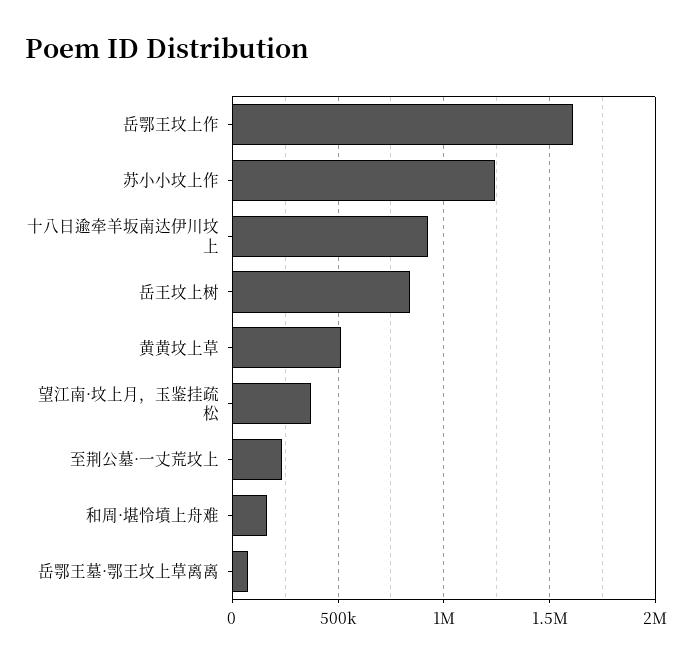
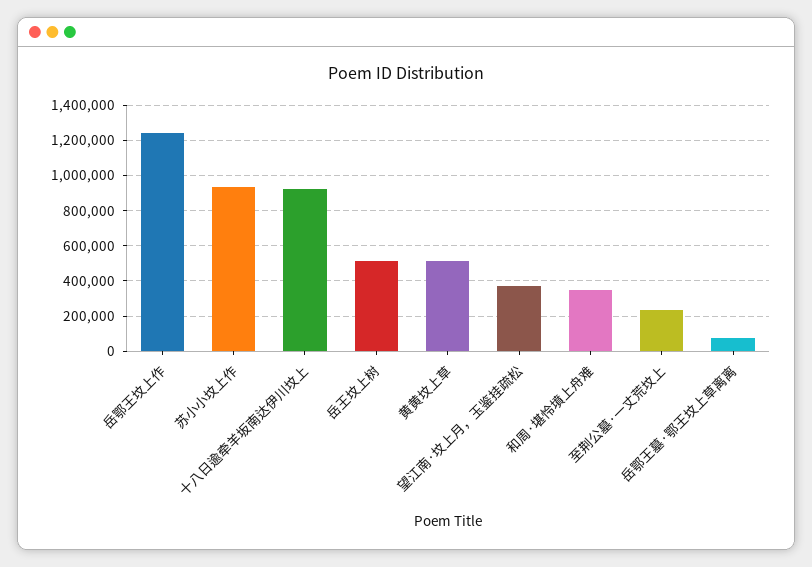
岳鄂王坟上作: 1600000 -> 1250000
苏小小坟上作: 1250000 -> 950000
岳王坟上树: 850000 -> 500000
和周·堪怜墳上舟难: 150000 -> 350000

